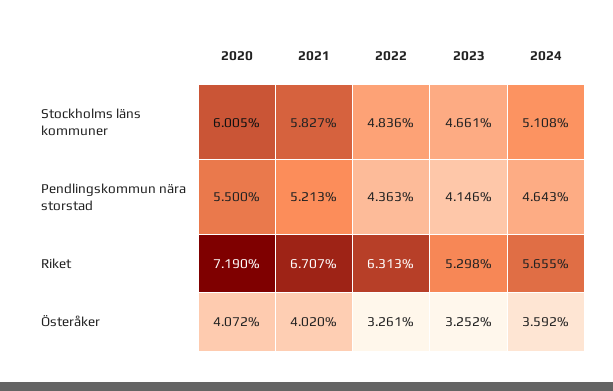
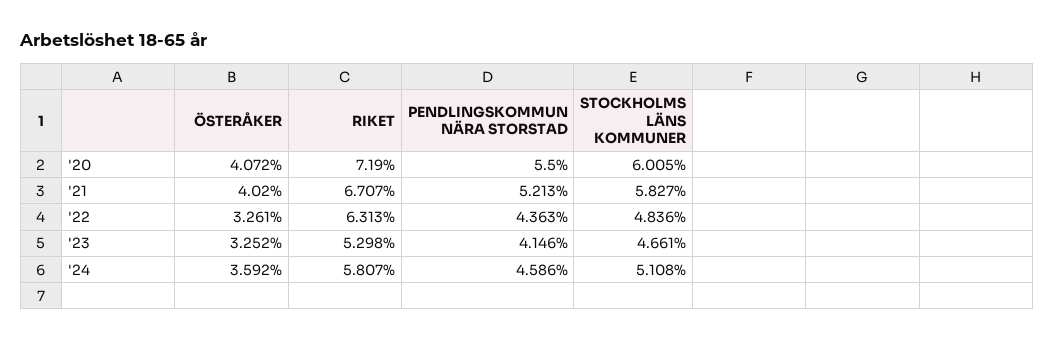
2024, Pendlingskommun nära storstad: 4.643 -> 4.586
2024, Riket: 5.655 -> 5.807

